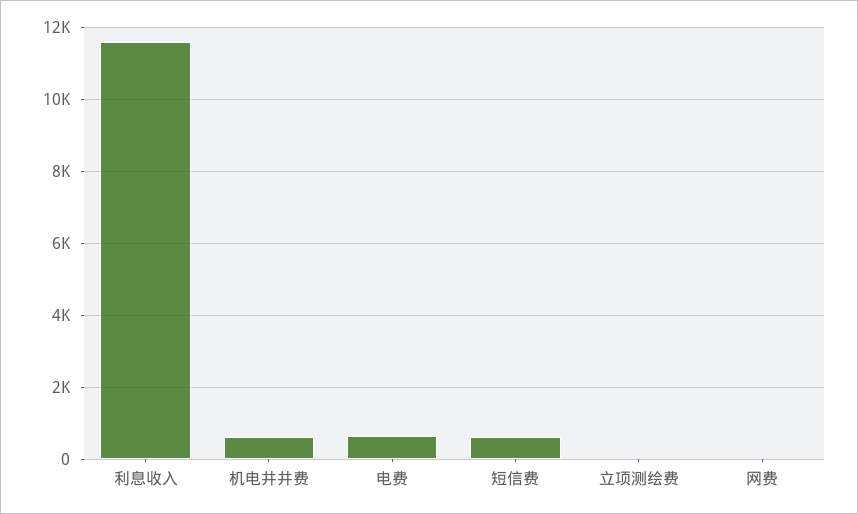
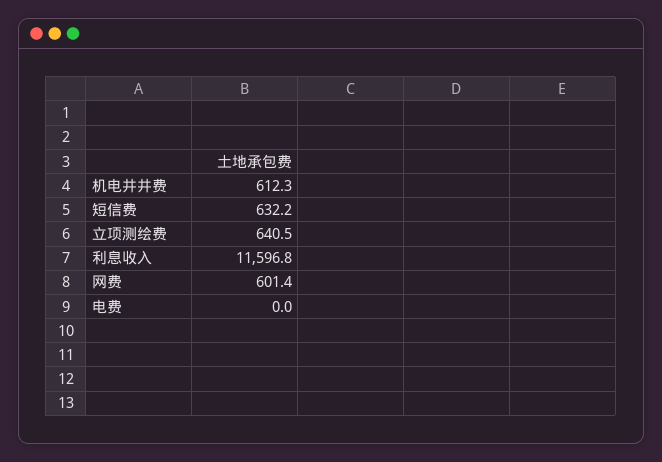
电费: 600 -> 0
立项测绘费: 0 -> 640.5
网费: 0 -> 601.4

